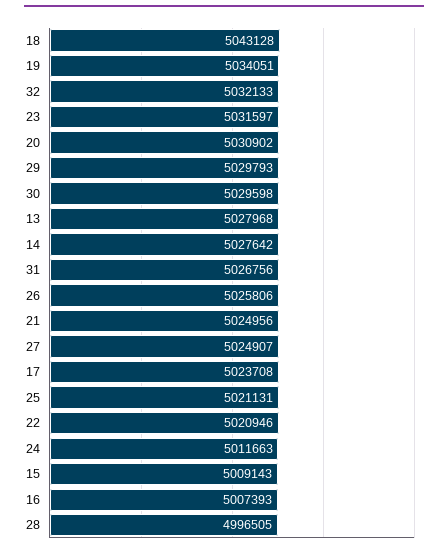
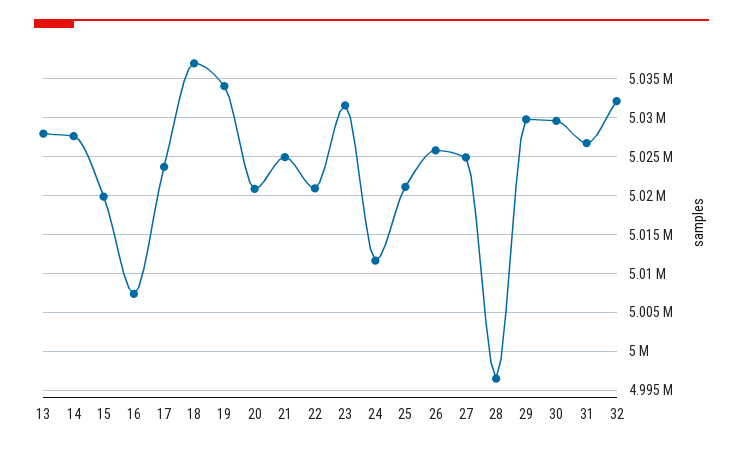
18: 5043128 -> 5037000
20: 5030902 -> 5021000
15: 5009143 -> 5020000

